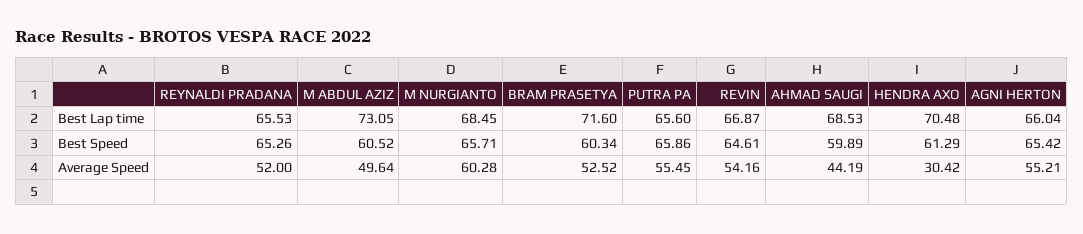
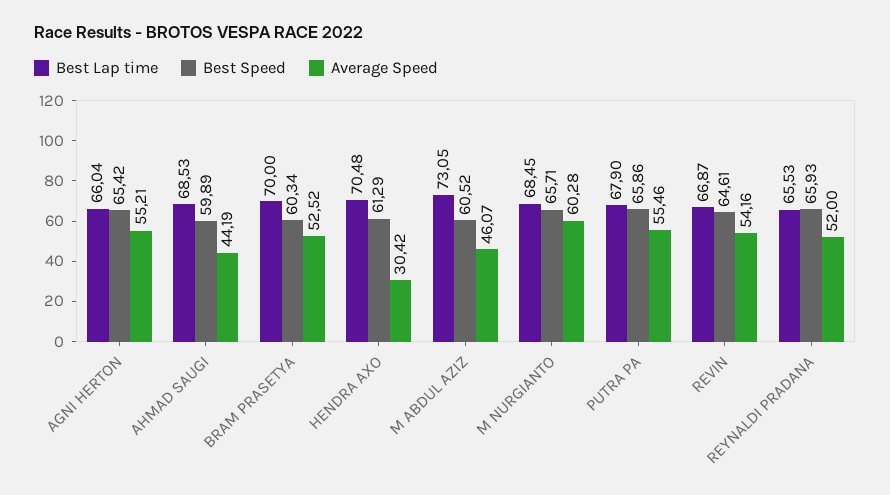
Best Lap time, BRAM PRASETYA: 71.6 -> 70
Best Lap time, PUTRA PA: 65.6 -> 67.9
Best Speed, REYNALDI PRADANA: 65.26 -> 65.93
Average Speed, M ABDUL AZIZ: 49.64 -> 46.07
Average Speed, PUTRA PA: 55.45 -> 55.46

